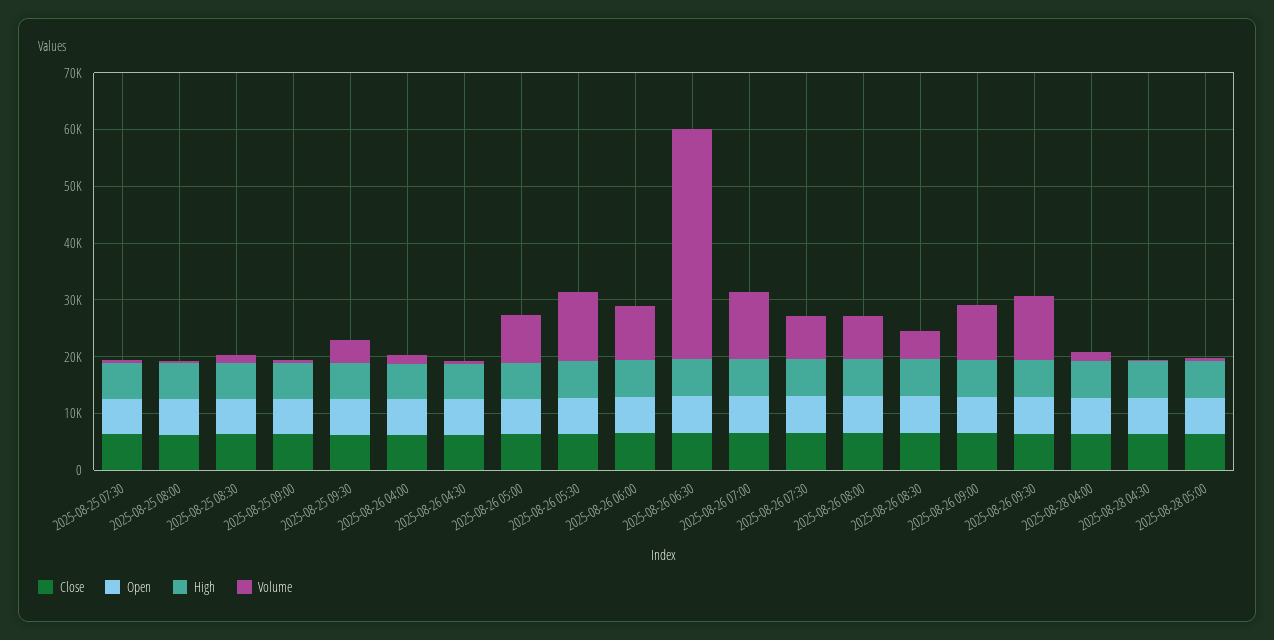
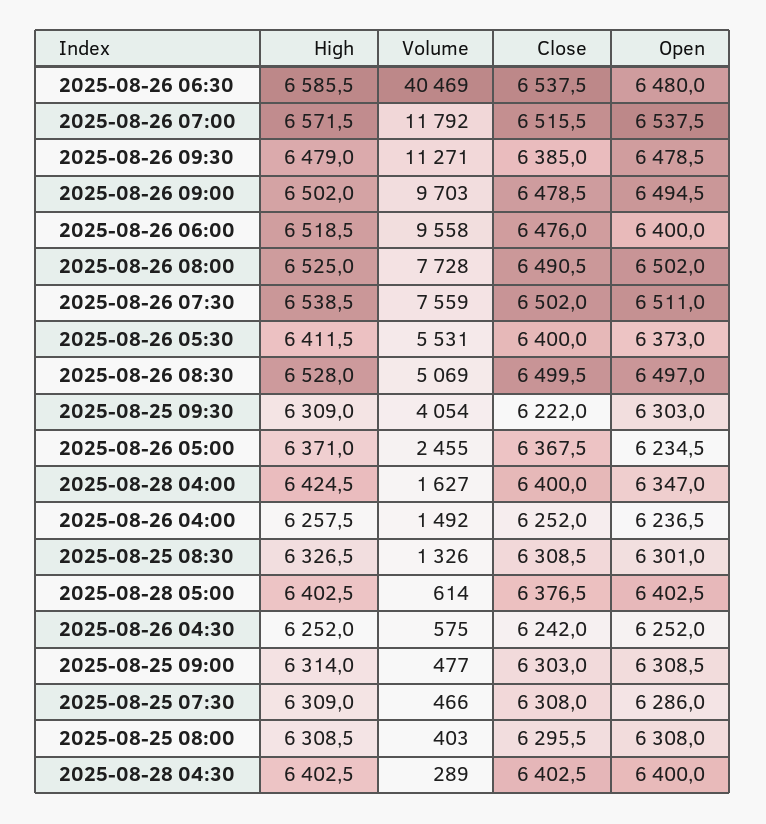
Volume, 2025-08-26 05:00: 8000 -> 2455
Volume, 2025-08-26 05:30: 12000 -> 5531

